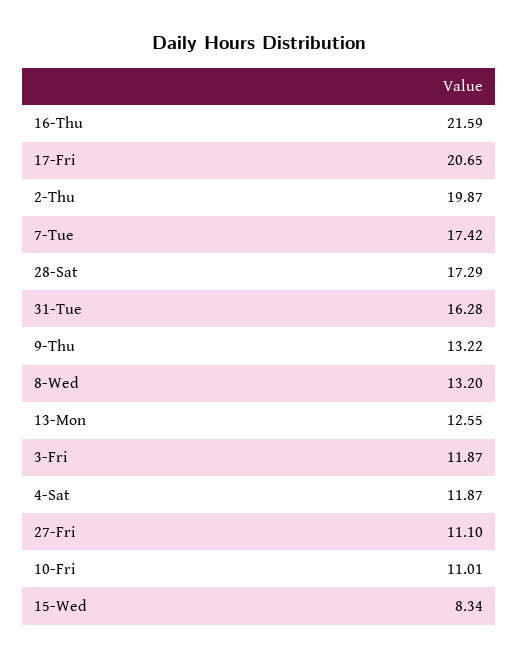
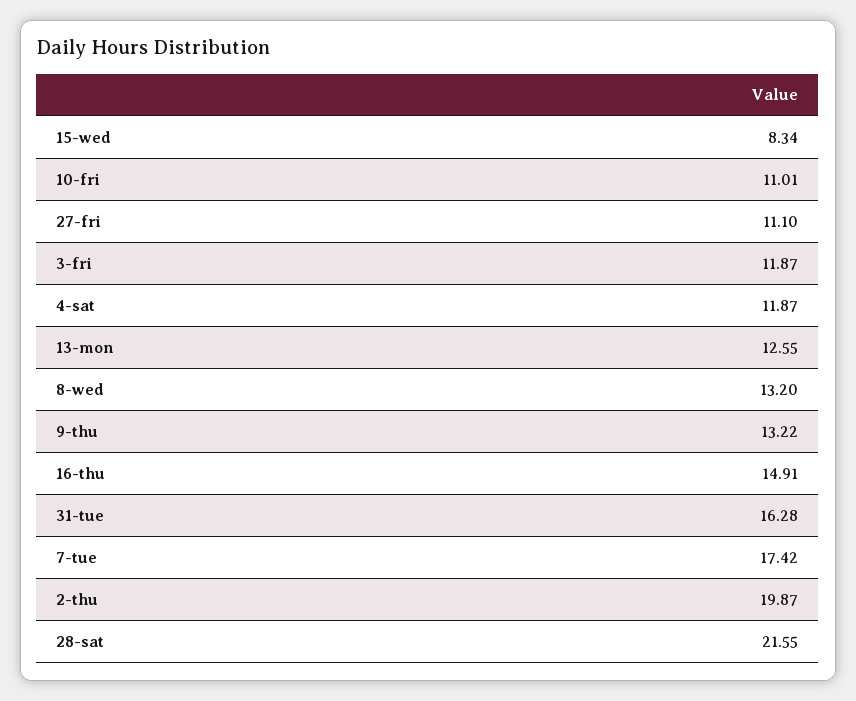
16-Thu: 21.59 -> 14.91
17-Fri: 20.65 -> none
28-Sat: 17.29 -> 21.55

